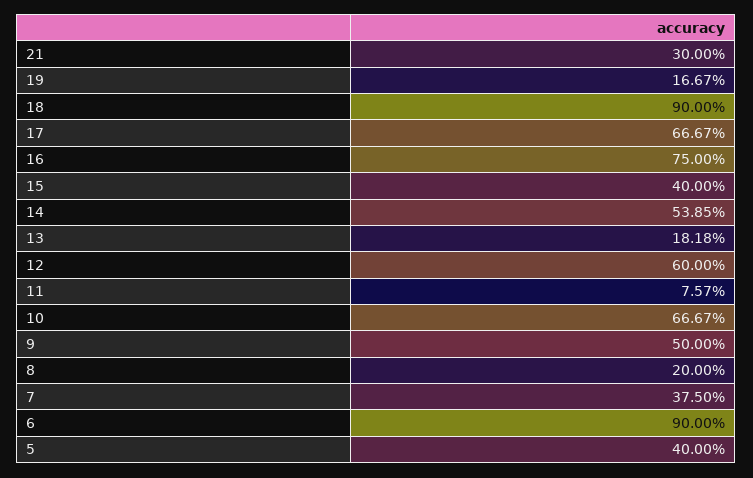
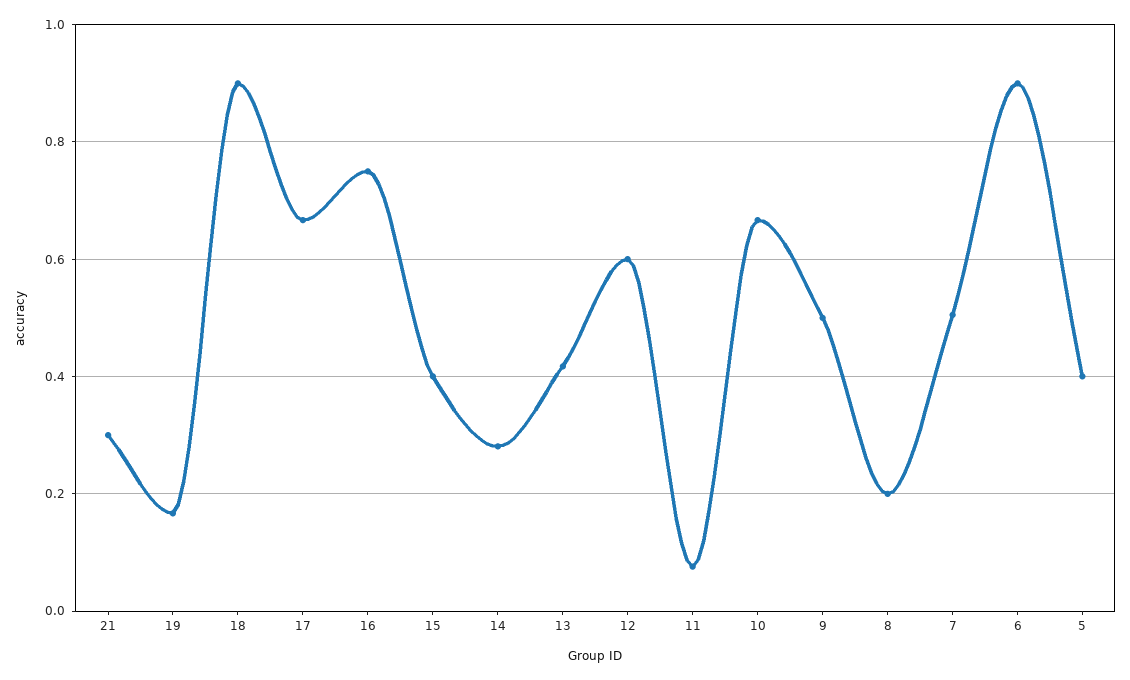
14: 0.5385 -> 0.28
13: 0.1818 -> 0.42
7: 0.375 -> 0.5

